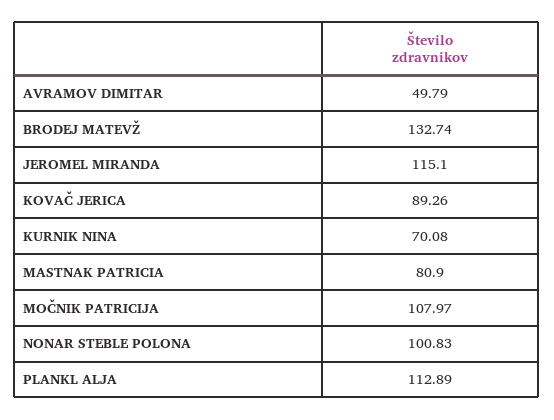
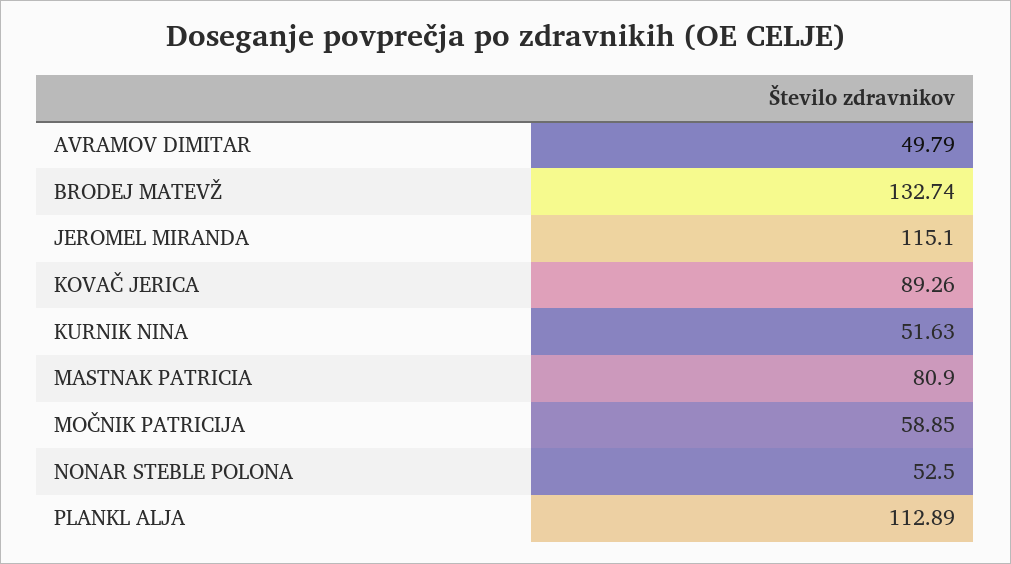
KURNIK NINA: 70.08 -> 51.63
MOČNIK PATRICIJA: 107.97 -> 58.85
NONAR STEBLE POLONA: 100.83 -> 52.5

